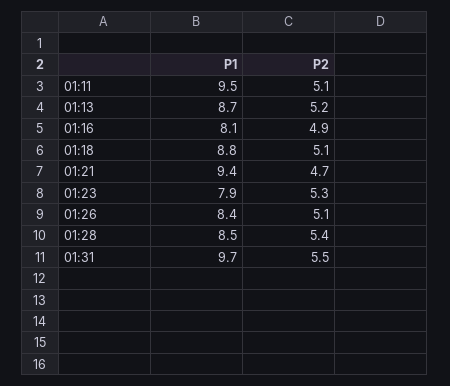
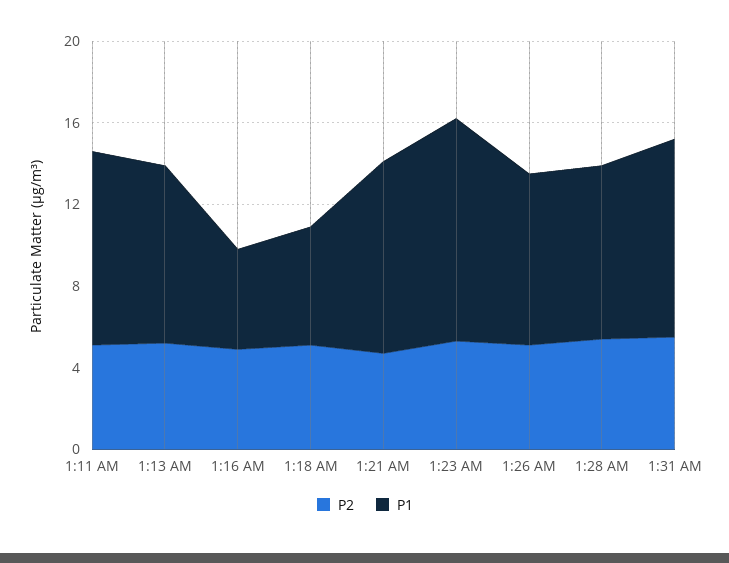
P1, 01:16: 8.1 -> 5
P1, 01:18: 8.8 -> 6
P1, 01:23: 7.9 -> 11

